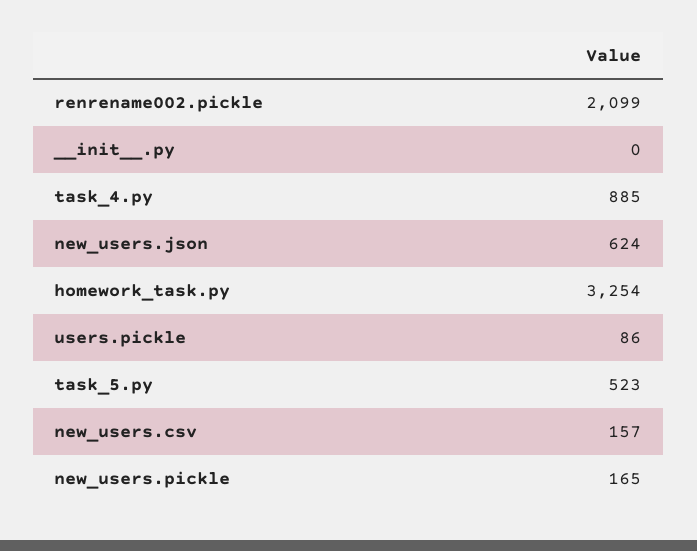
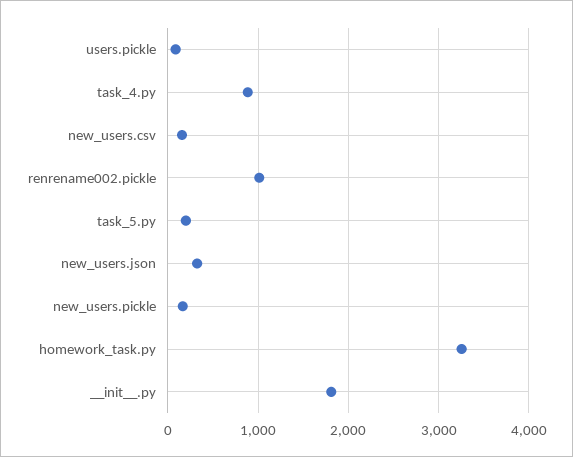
renrename002.pickle: 2099 -> 1000
__init__.py: 0 -> 1800
new_users.json: 624 -> 300
task_5.py: 523 -> 200

